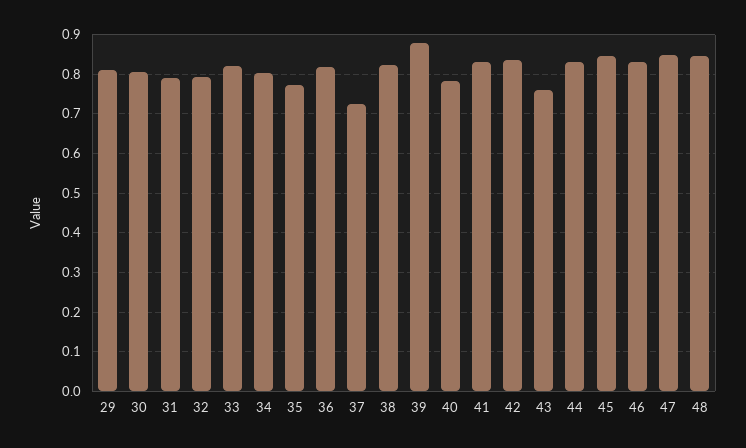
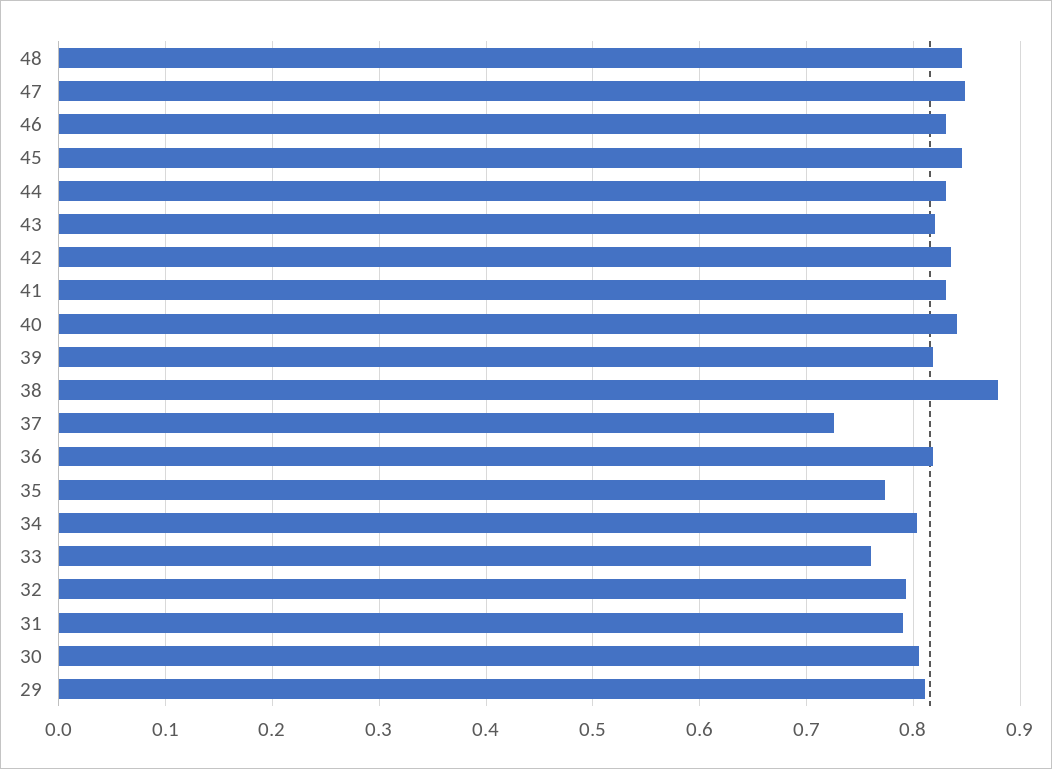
33: 0.82 -> 0.76
38: 0.82 -> 0.88
39: 0.88 -> 0.82
40: 0.78 -> 0.84
43: 0.76 -> 0.82

